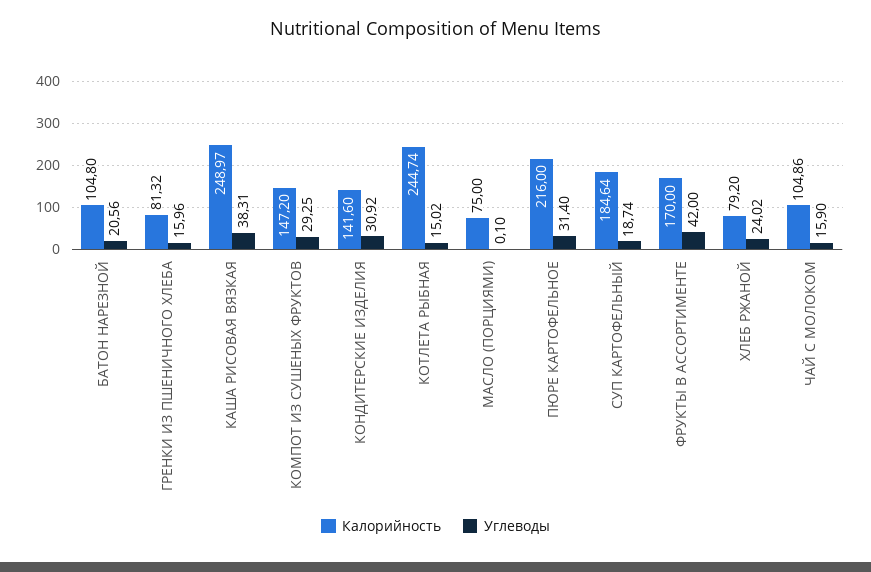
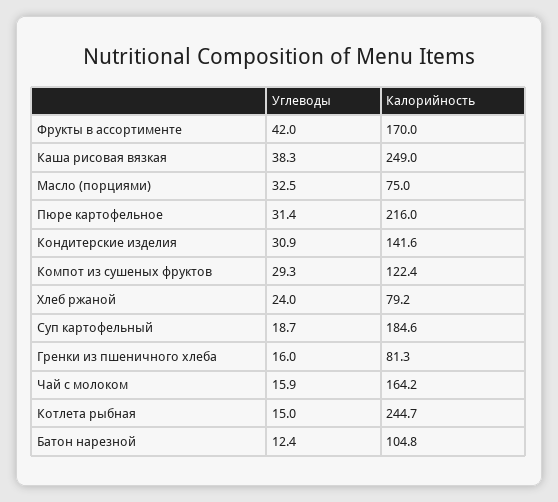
Углеводы, БАТОН НАРЕЗНОЙ: 20.56 -> 12.4
Калорийность, КОМПОТ ИЗ СУШЕНЫХ ФРУКТОВ: 147.2 -> 122.4
Углеводы, МАСЛО (ПОРЦИЯМИ): 0.1 -> 32.5
Калорийность, ЧАЙ С МОЛОКОМ: 104.86 -> 164.2

